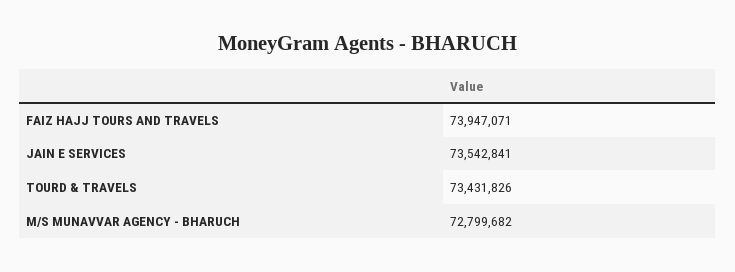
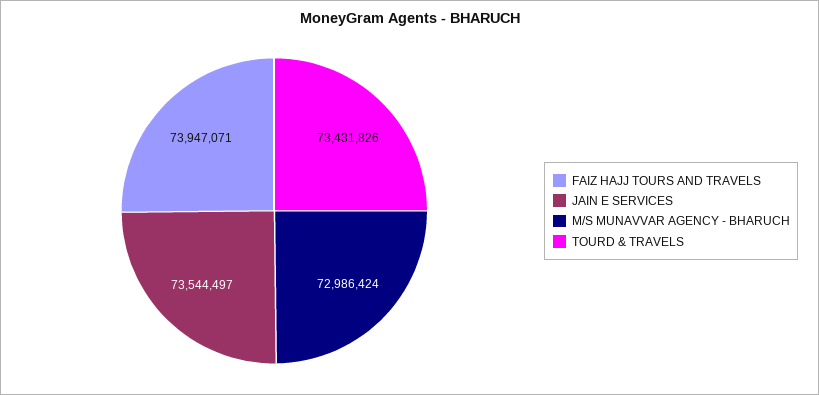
JAIN E SERVICES: 73542841 -> 73544497
M/S MUNAVVAR AGENCY - BHARUCH: 72799682 -> 72986424

